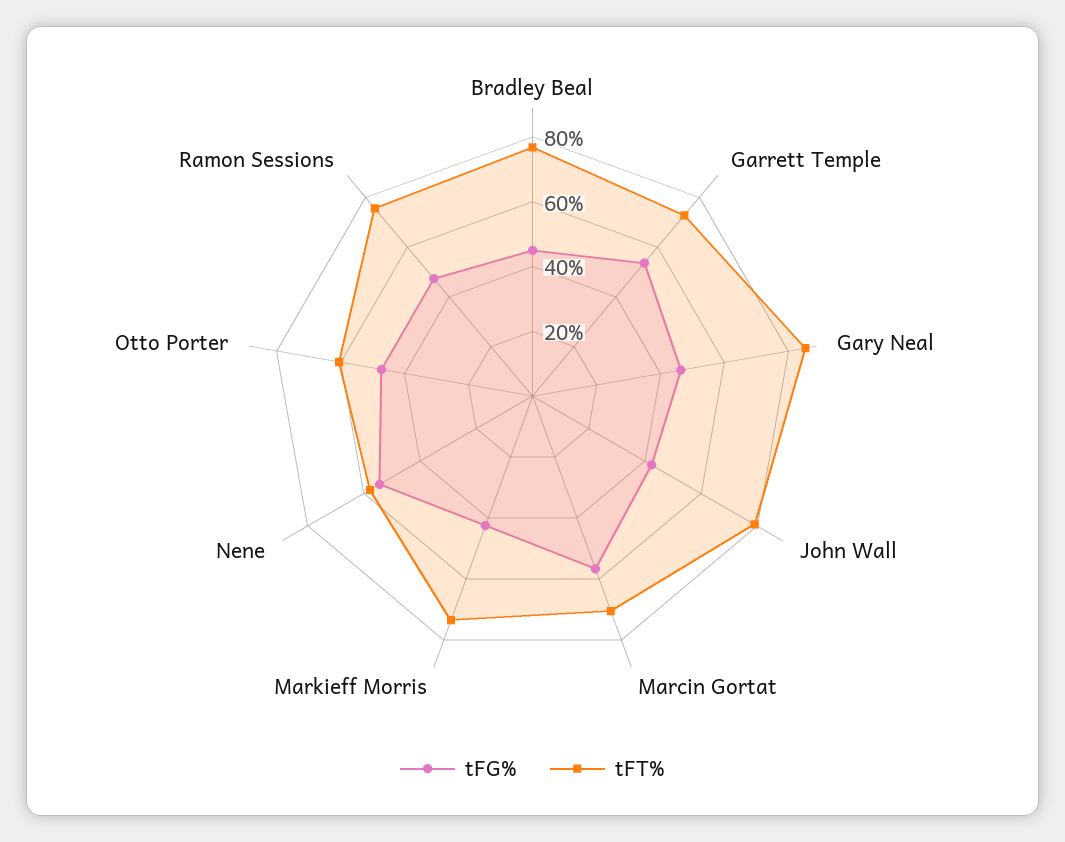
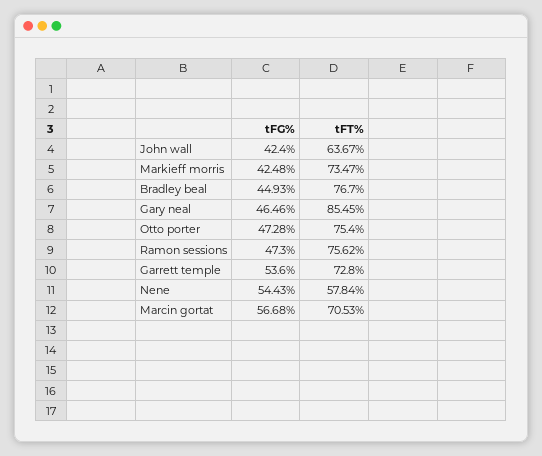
tFT%, John Wall: 80 -> 63.67
tFT%, Otto Porter: 60 -> 75.4

